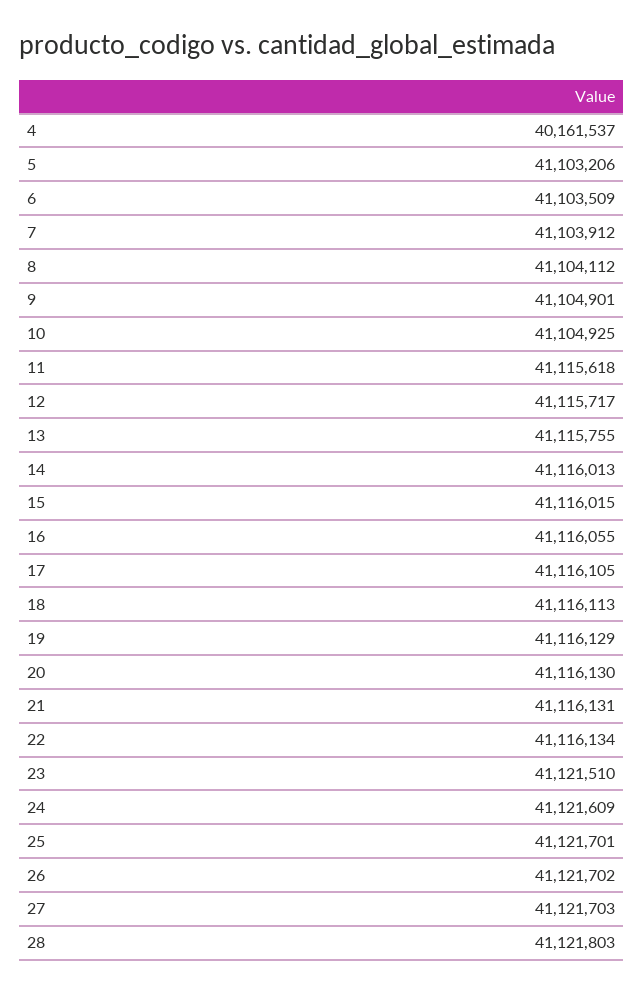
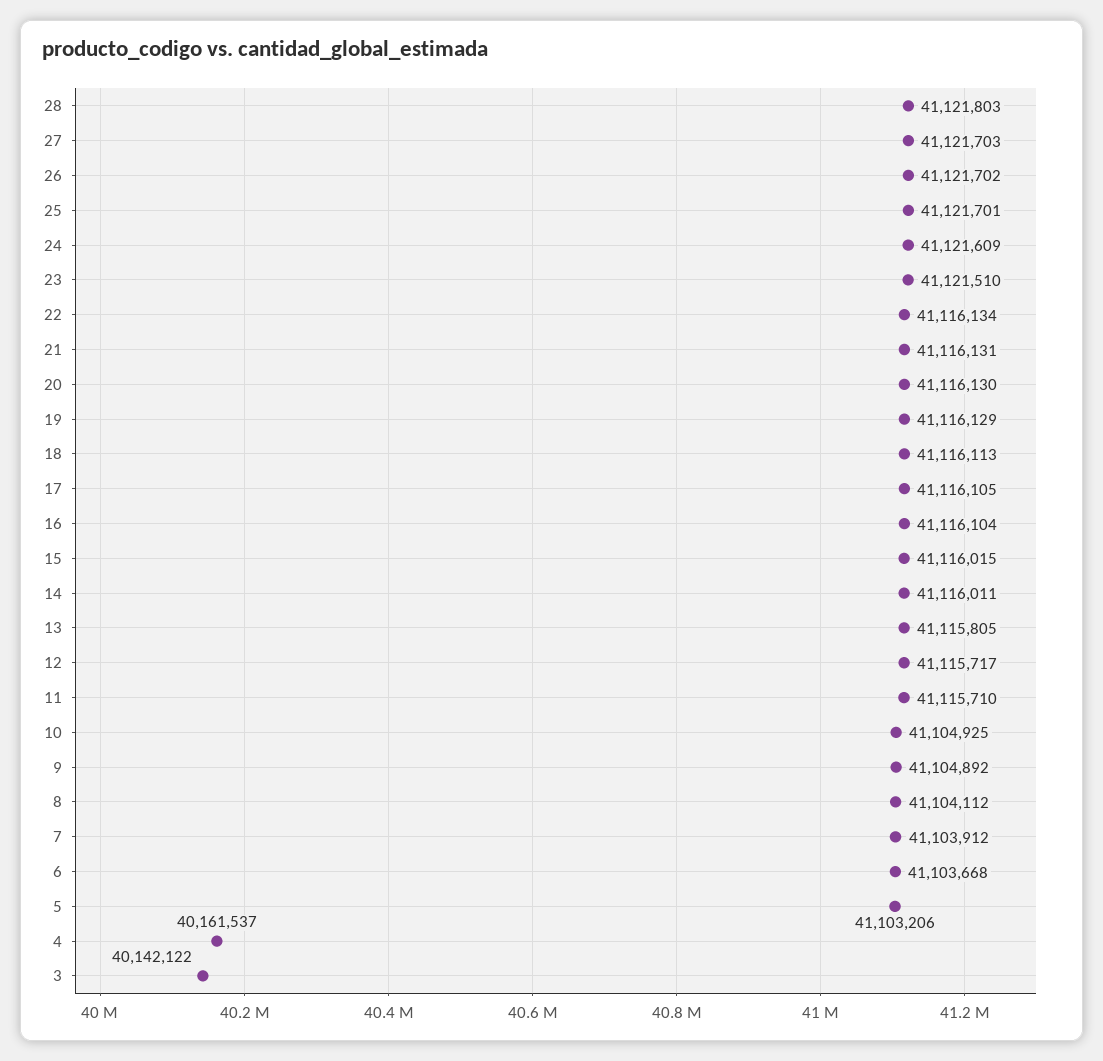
6: 41103509 -> 41103668
9: 41104901 -> 41104892
11: 41115618 -> 41115710
13: 41115755 -> 41115805
14: 41116013 -> 41116011
16: 41116055 -> 41116104
3: none -> 40142122

